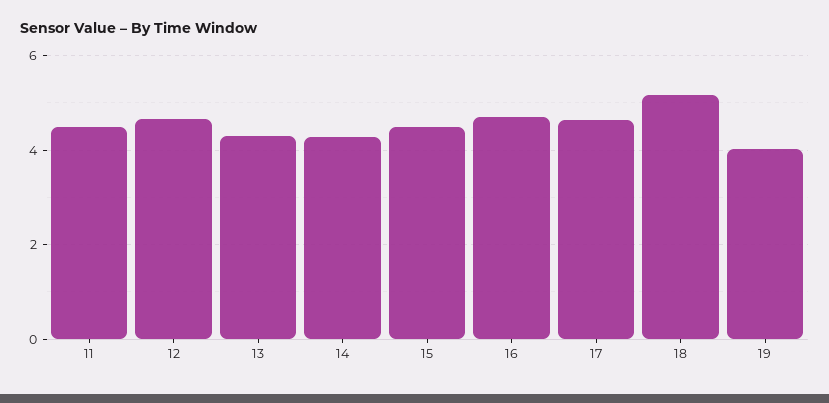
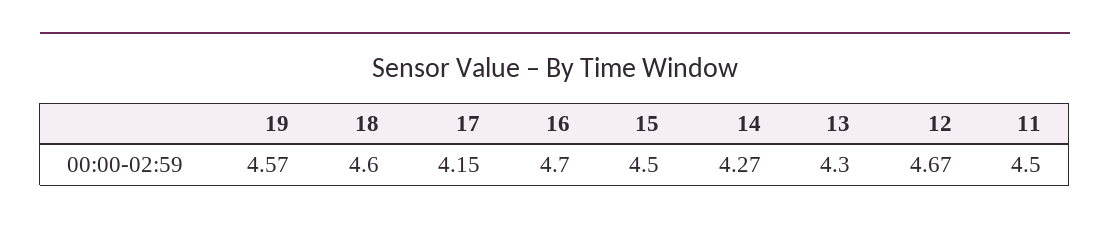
17: 4.6 -> 4.15
18: 5.2 -> 4.6
19: 4 -> 4.57

